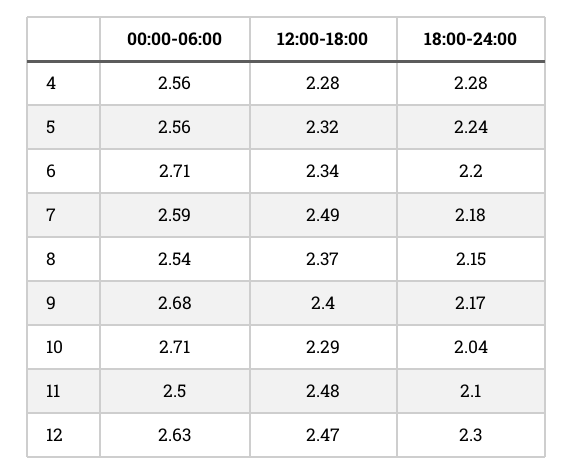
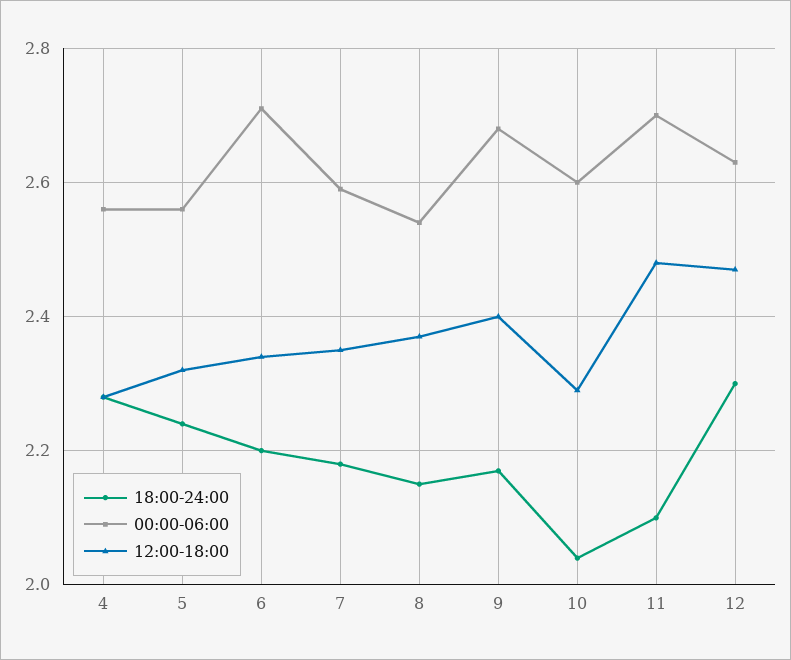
12:00-18:00, 7: 2.49 -> 2.35
00:00-06:00, 10: 2.71 -> 2.6
00:00-06:00, 11: 2.5 -> 2.7

